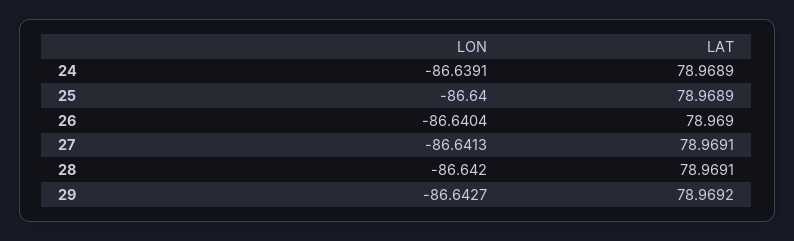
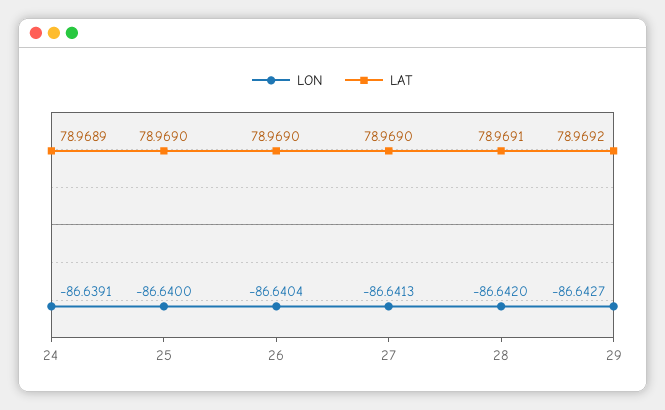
LAT, 25: 78.9689 -> 78.969
LAT, 27: 78.9691 -> 78.969

